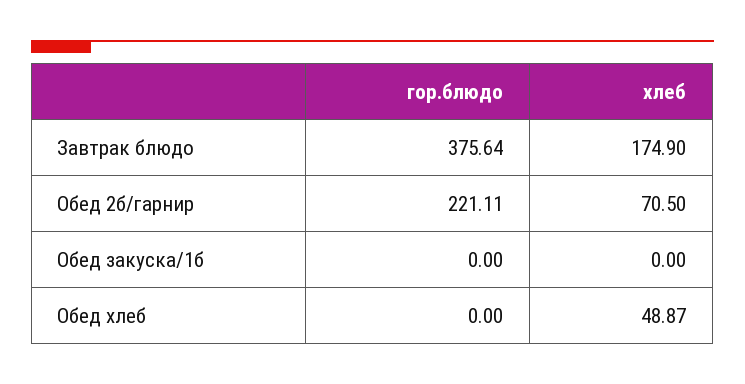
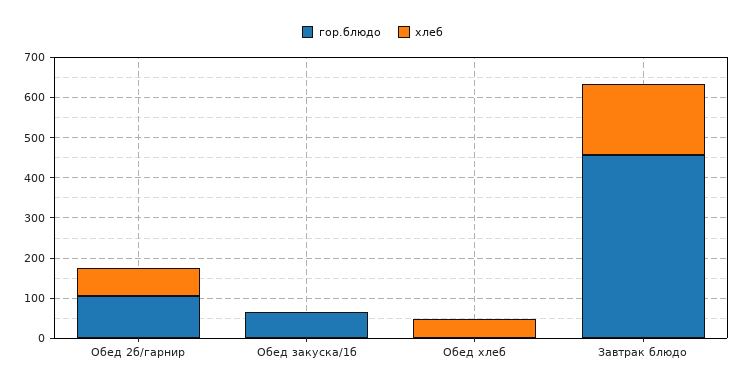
гор.блюдо, Завтрак блюдо: 375.64 -> 460
гор.блюдо, Обед 2б/гарнир: 221.11 -> 100
гор.блюдо, Обед закуска/1б: 0 -> 60

